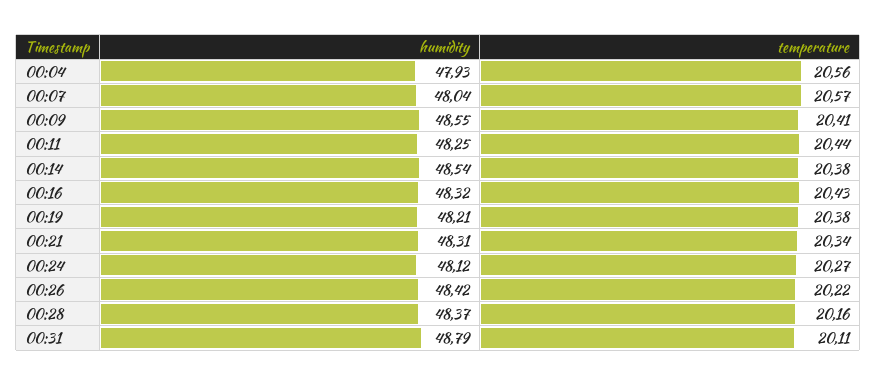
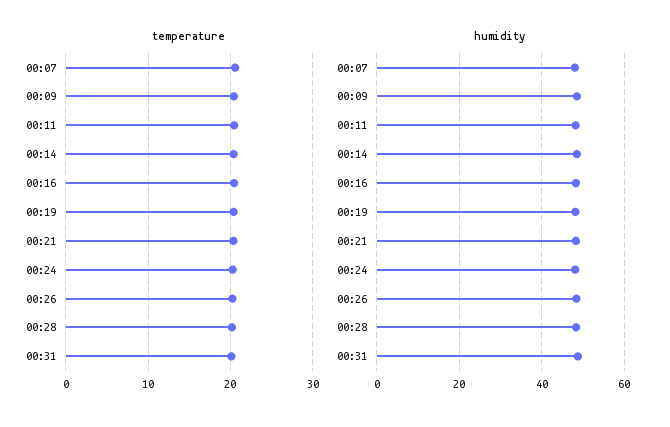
humidity, 00:04: 47.93 -> none
temperature, 00:04: 20.56 -> none

